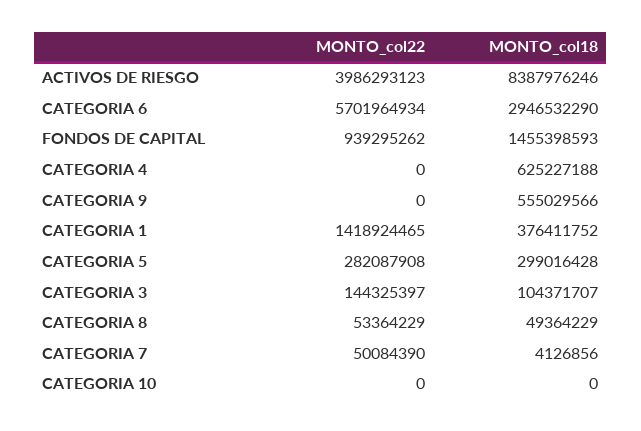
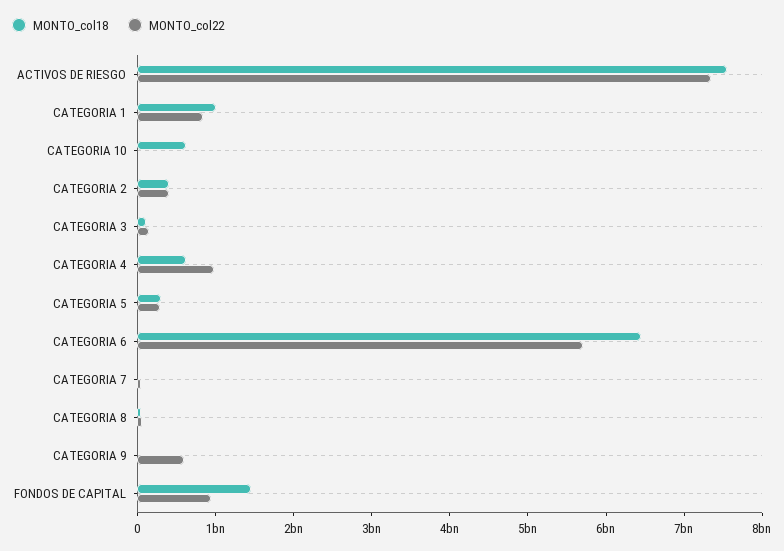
MONTO_col22, ACTIVOS DE RIESGO: 3986293123 -> 7400000000
MONTO_col18, ACTIVOS DE RIESGO: 8387976246 -> 7600000000
MONTO_col18, CATEGORIA 6: 2946532290 -> 6400000000
MONTO_col22, CATEGORIA 4: 0 -> 1000000000
MONTO_col22, CATEGORIA 9: 0 -> 600000000
MONTO_col18, CATEGORIA 9: 555029566 -> 0
MONTO_col22, CATEGORIA 1: 1418924465 -> 800000000
MONTO_col18, CATEGORIA 1: 376411752 -> 1000000000
MONTO_col18, CATEGORIA 10: 0 -> 600000000
MONTO_col18, CATEGORIA 2: none -> 400000000
MONTO_col22, CATEGORIA 2: none -> 400000000

